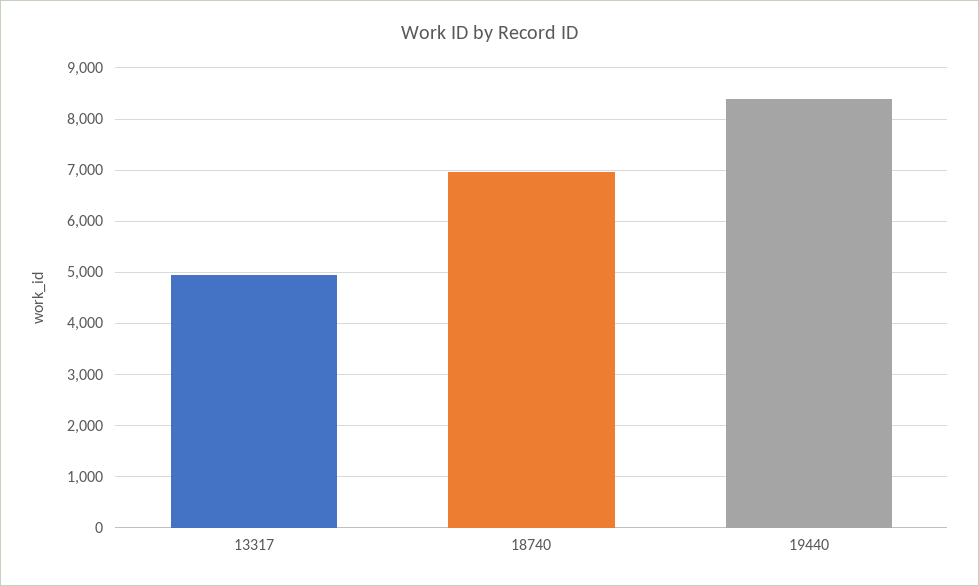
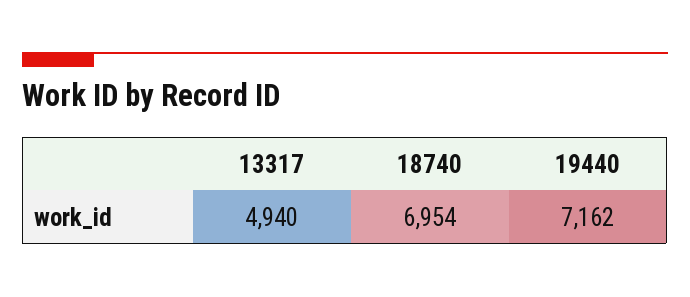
19440: 8400 -> 7162

